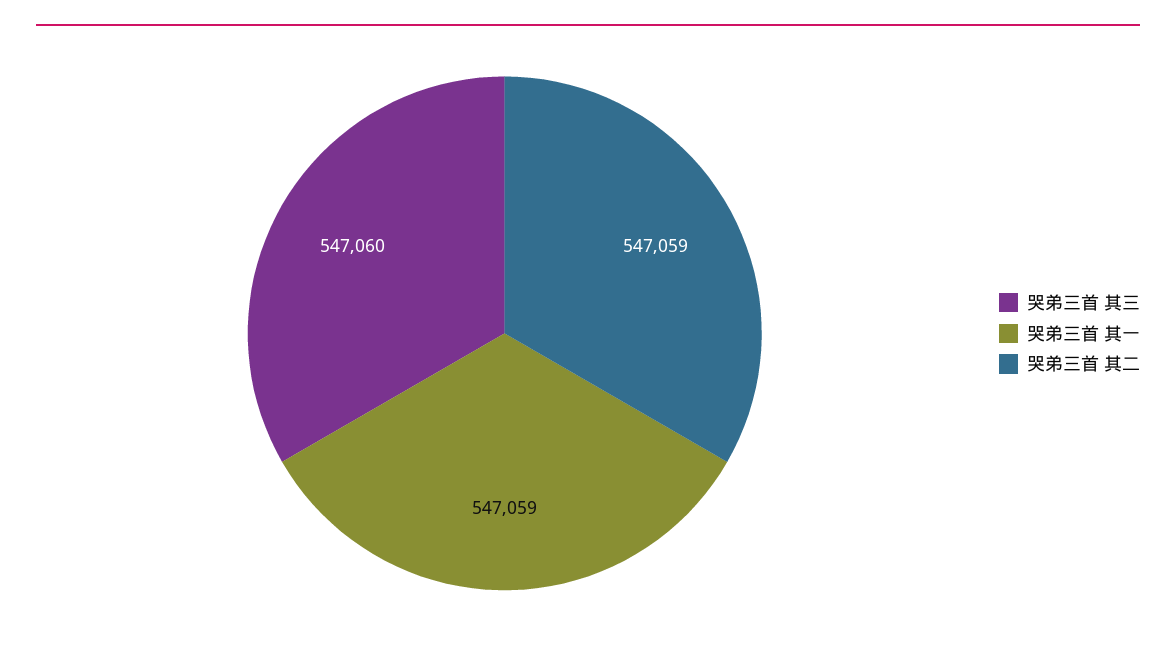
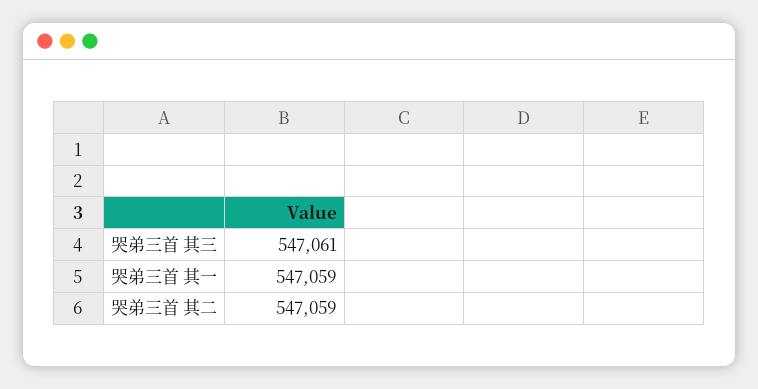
哭弟三首 其三: 547060 -> 547061

